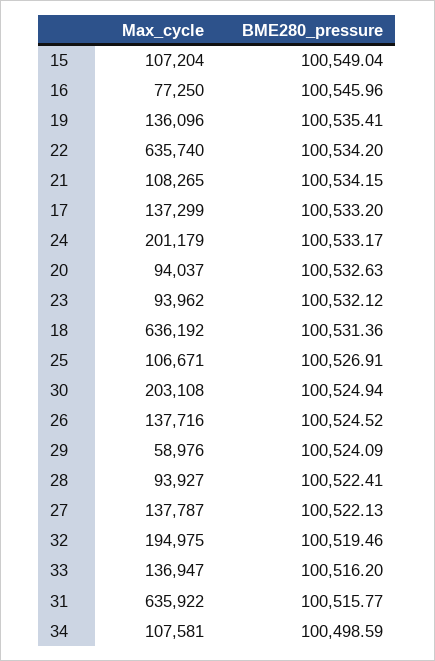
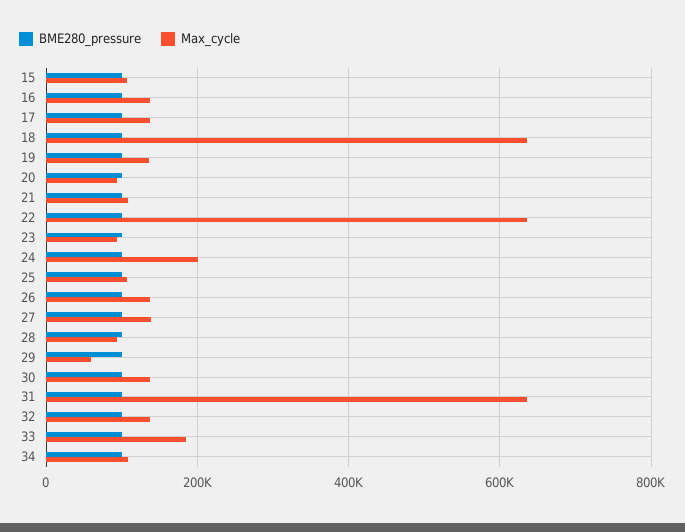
Max_cycle, 16: 77250 -> 140000
Max_cycle, 30: 203108 -> 140000
Max_cycle, 32: 194975 -> 140000
Max_cycle, 33: 136947 -> 180000

